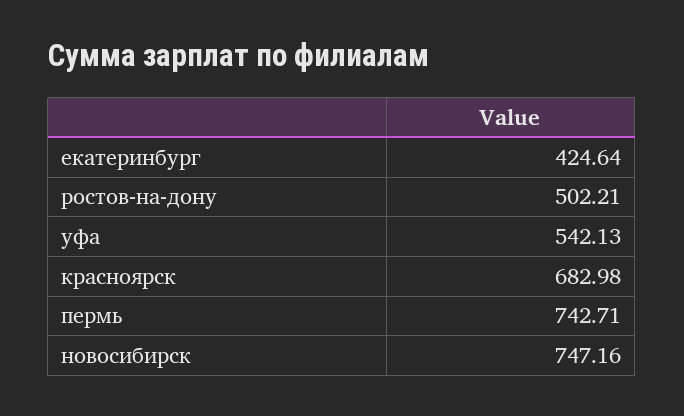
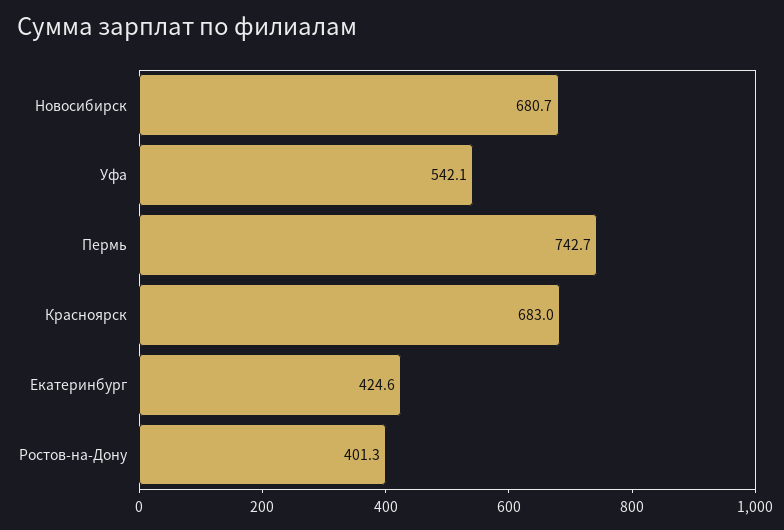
ростов-на-дону: 502.21 -> 401.3
новосибирск: 747.16 -> 680.7

